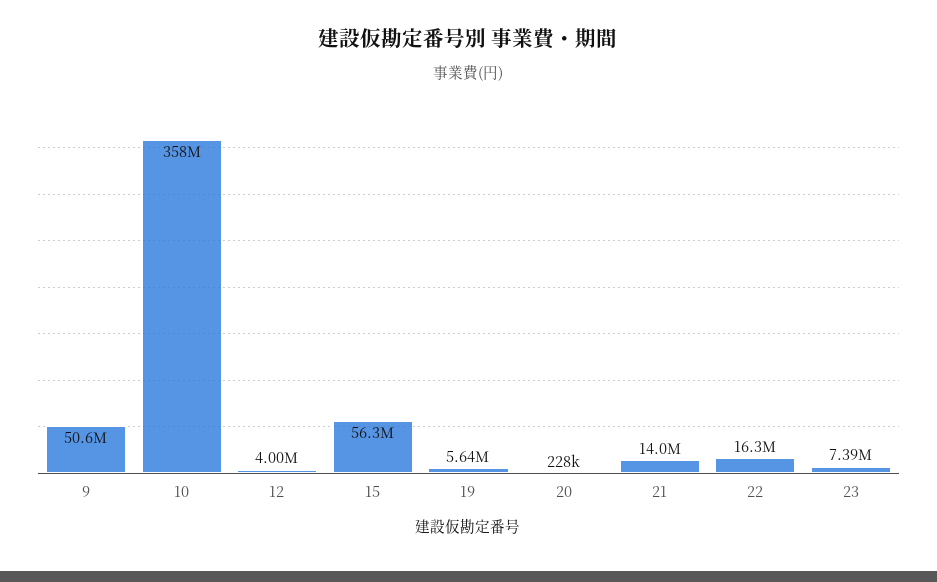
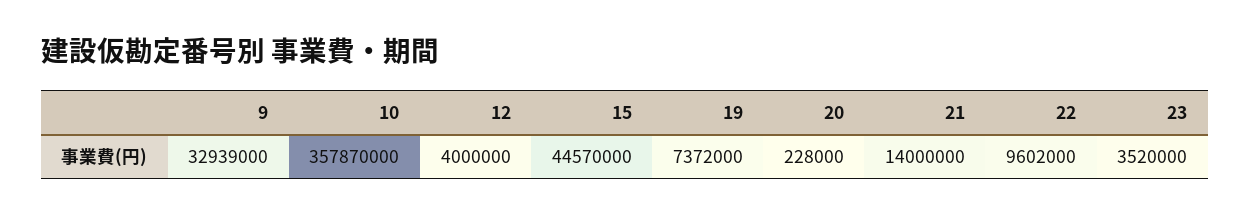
9: 50600000 -> 32939000
15: 56300000 -> 44570000
19: 5640000 -> 7372000
22: 16300000 -> 9602000
23: 7390000 -> 3520000

